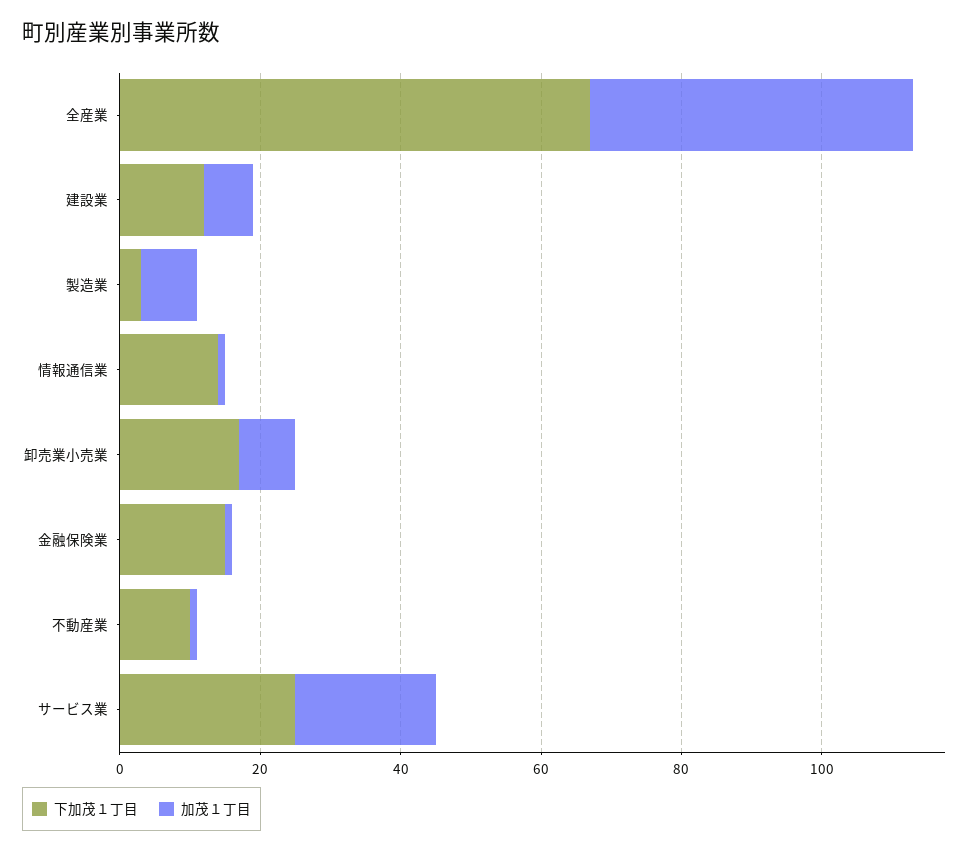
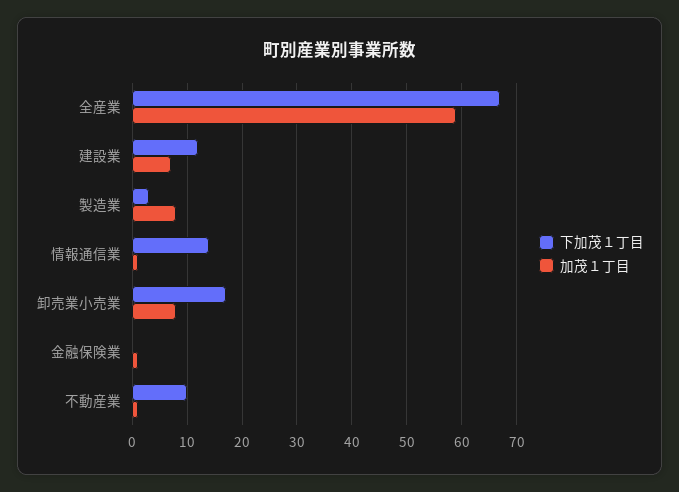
加茂１丁目, 全産業: 45 -> 60
下加茂１丁目, 金融保険業: 15 -> 0
下加茂１丁目, サービス業: 25 -> none
加茂１丁目, サービス業: 20 -> none

